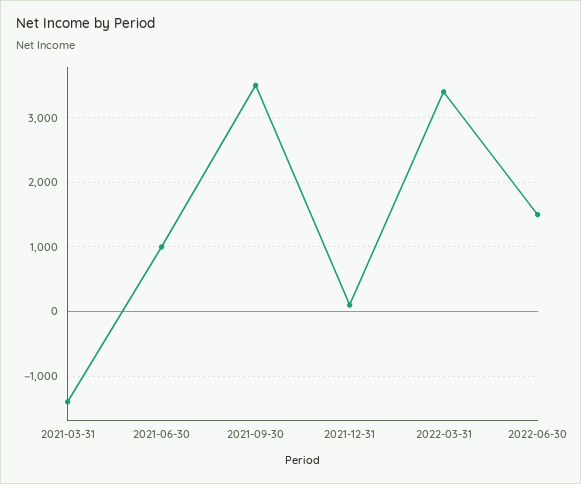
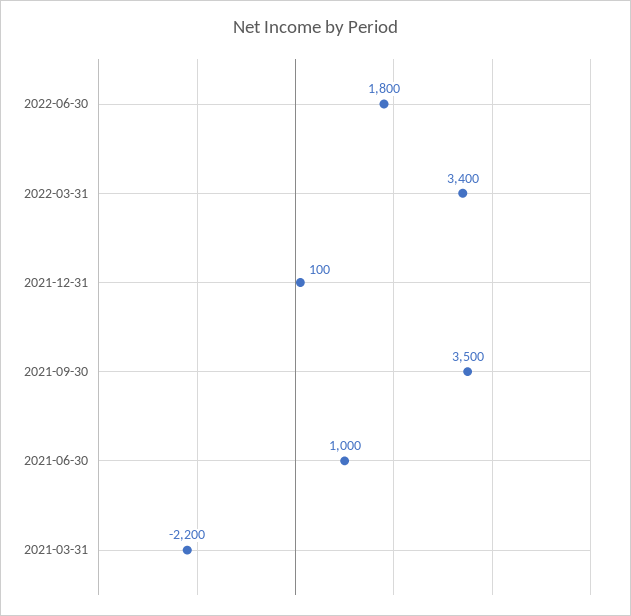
2021-03-31: -1400 -> -2200
2022-06-30: 1500 -> 1800

